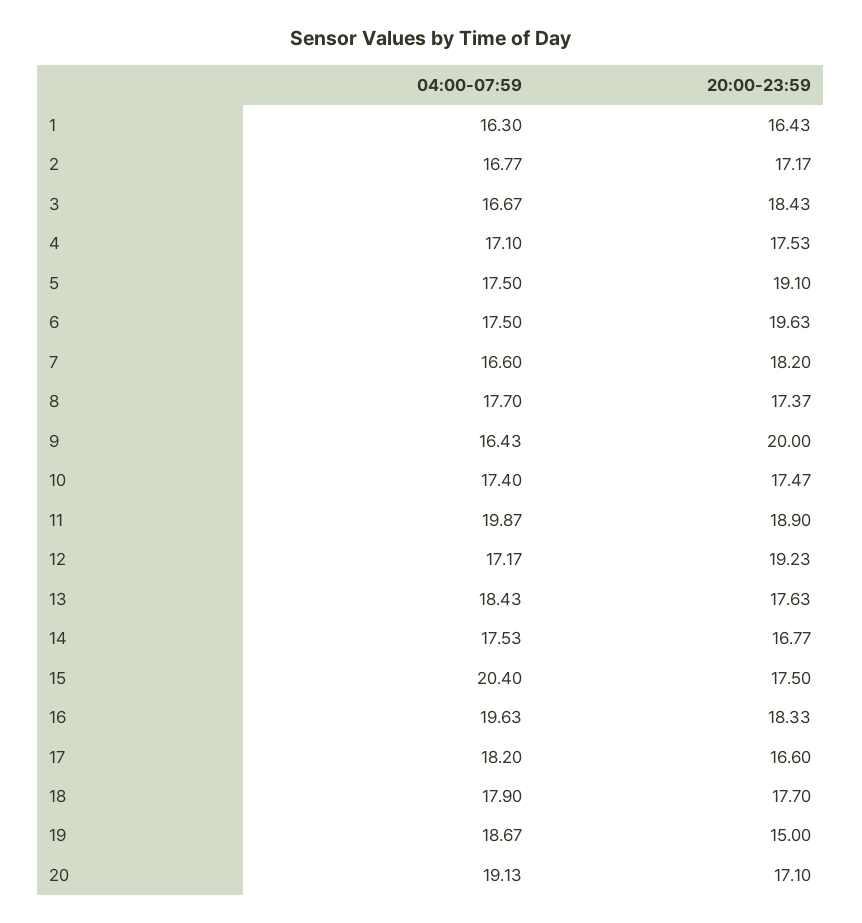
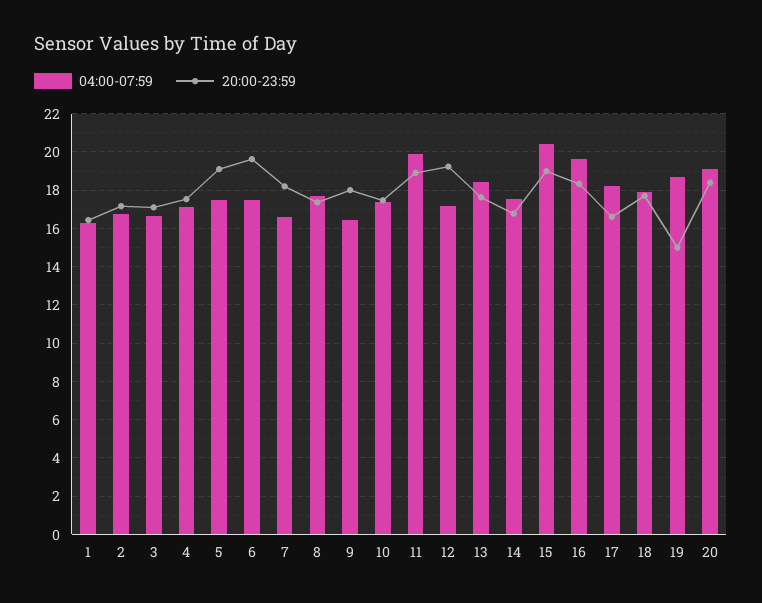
20:00-23:59, 3: 18.43 -> 17
20:00-23:59, 9: 20 -> 18
20:00-23:59, 15: 17.5 -> 19
20:00-23:59, 20: 17.1 -> 18.5

